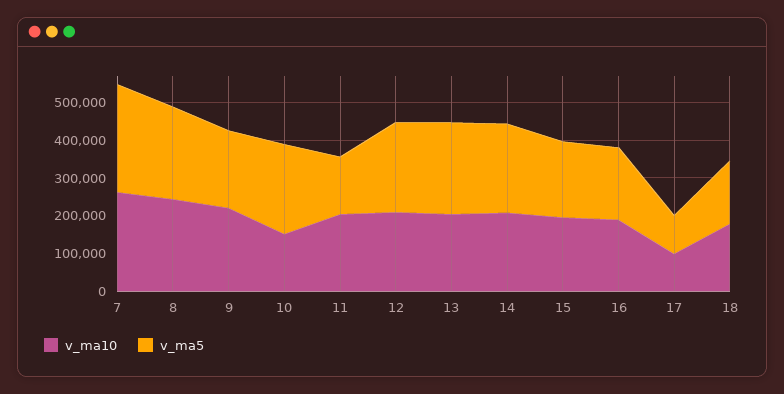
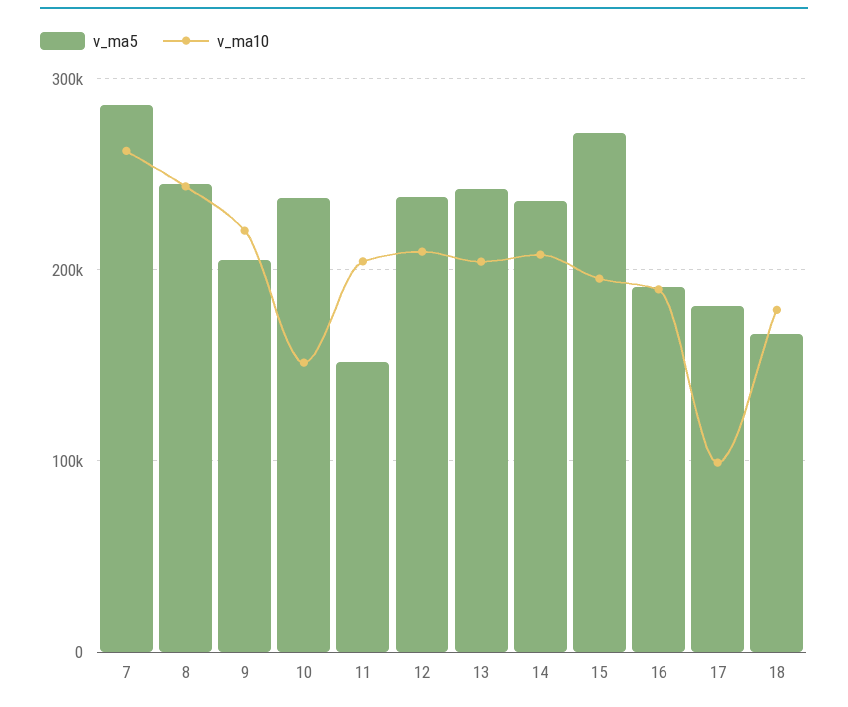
v_ma5, 15: 200000 -> 270000
v_ma5, 17: 100000 -> 180000

